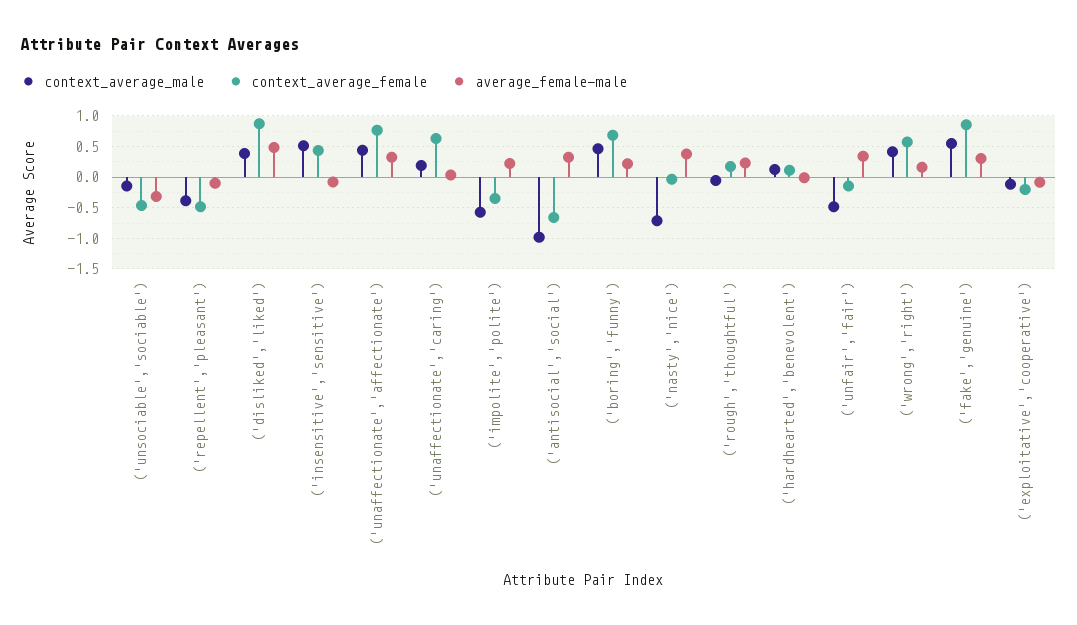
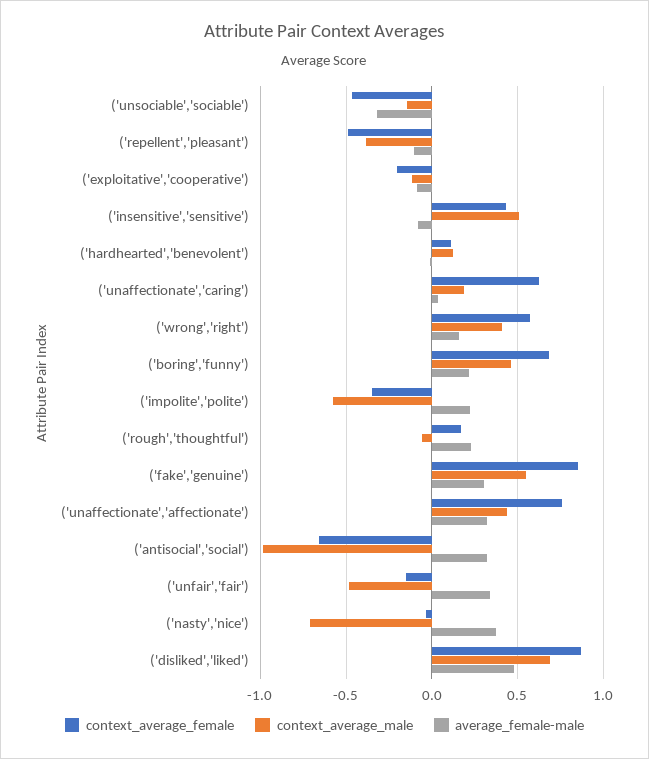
context_average_male, ('disliked','liked'): 0.4 -> 0.7

